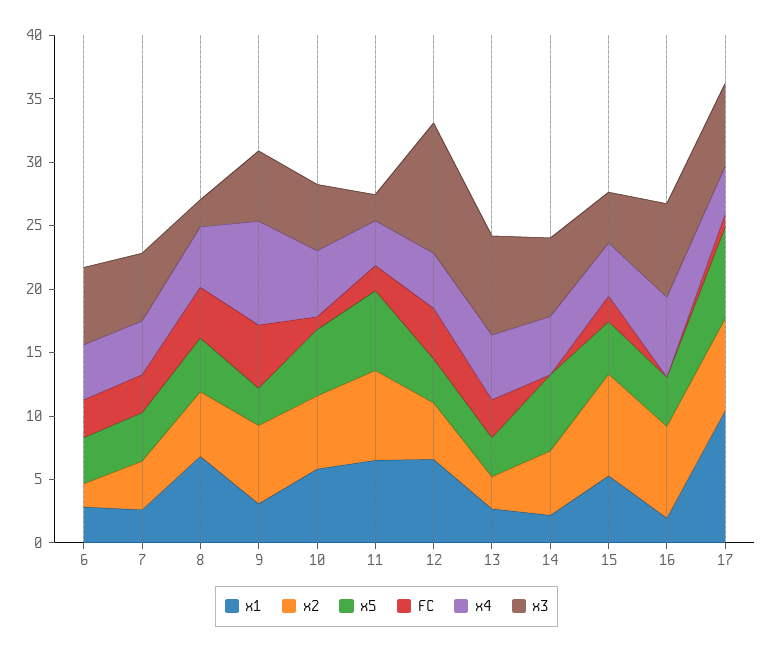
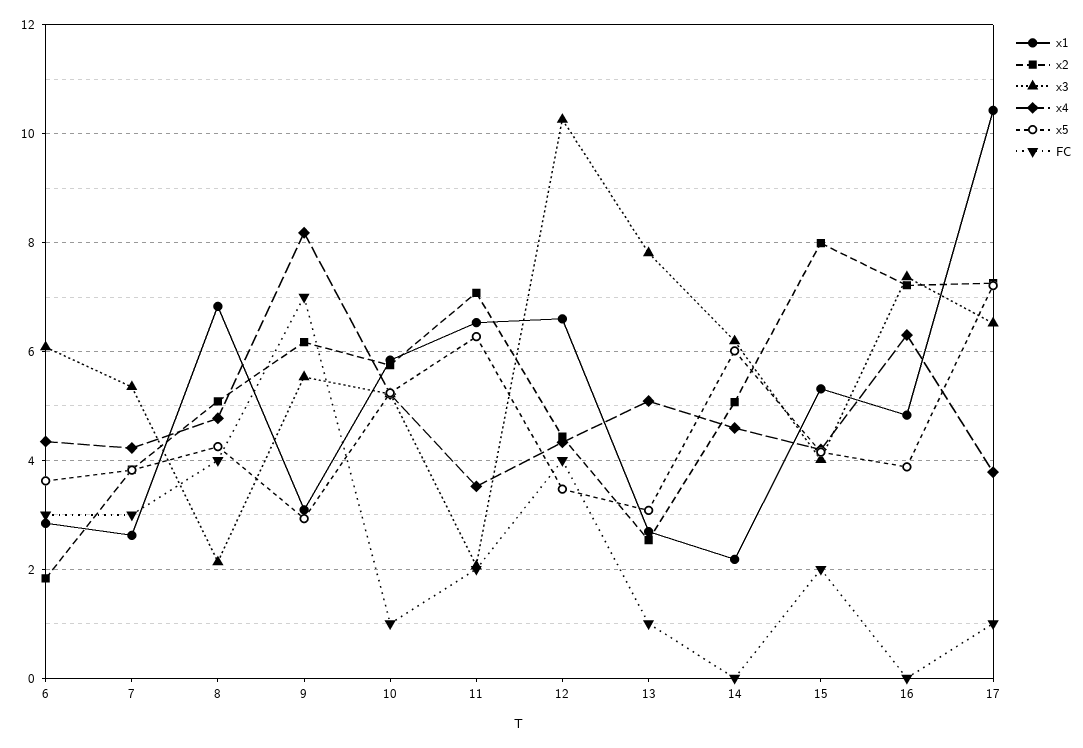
FC, 9: 5 -> 7
FC, 13: 3 -> 1
x1, 16: 2 -> 4.8

